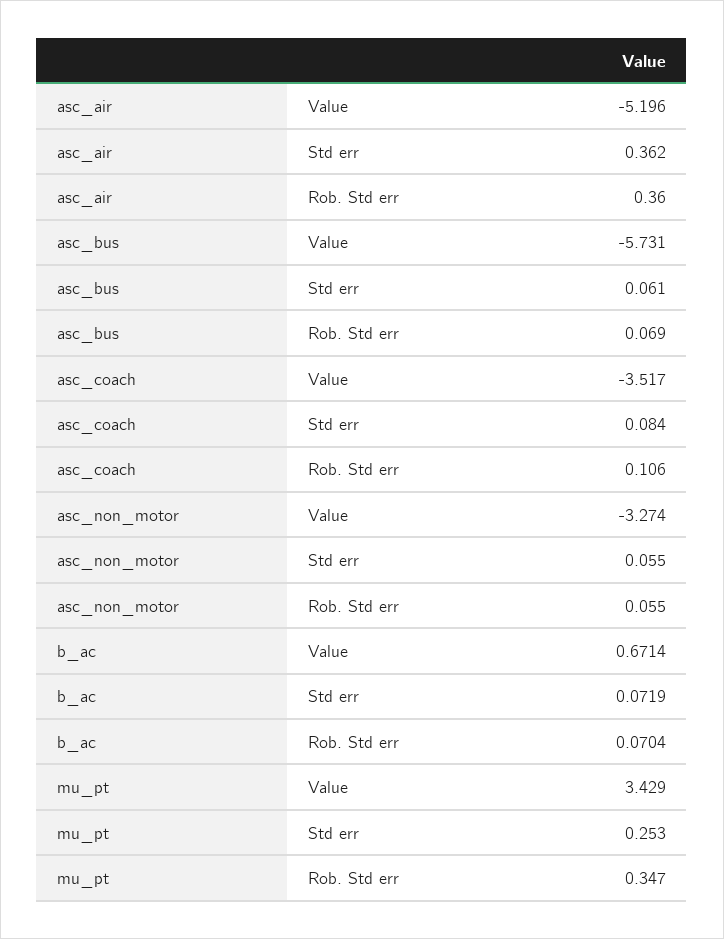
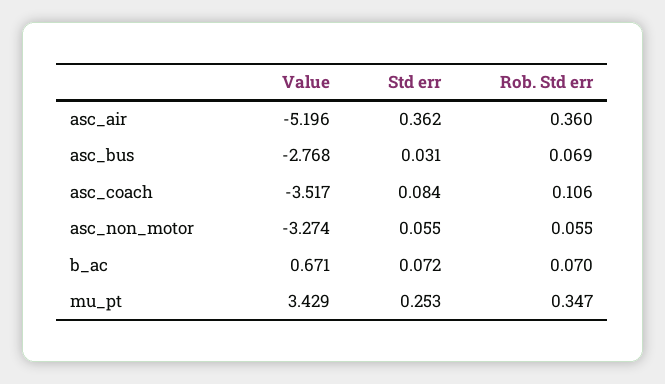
asc_bus, Value: -5.731 -> -2.768
asc_bus, Std err: 0.061 -> 0.031

